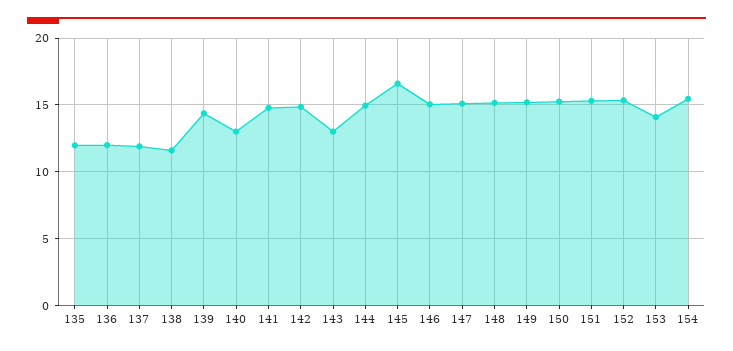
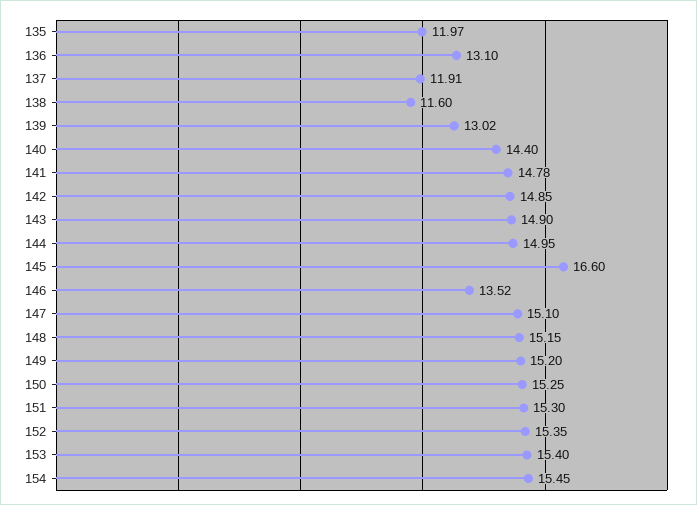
136: 12 -> 13.1
139: 14.5 -> 13.02
140: 13 -> 14.4
143: 13 -> 14.9
146: 15 -> 13.52
153: 14 -> 15.4

